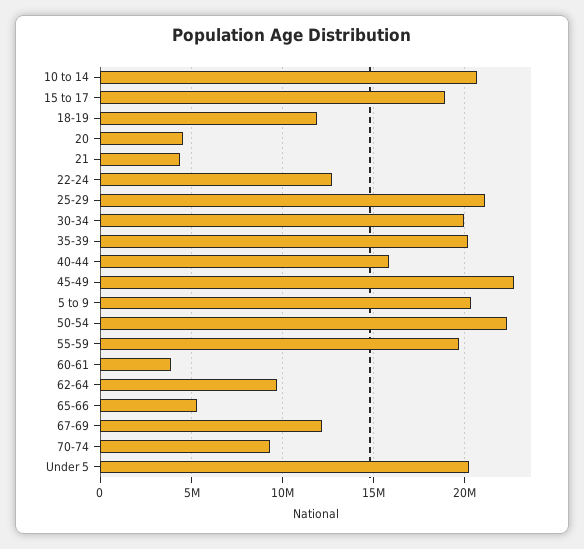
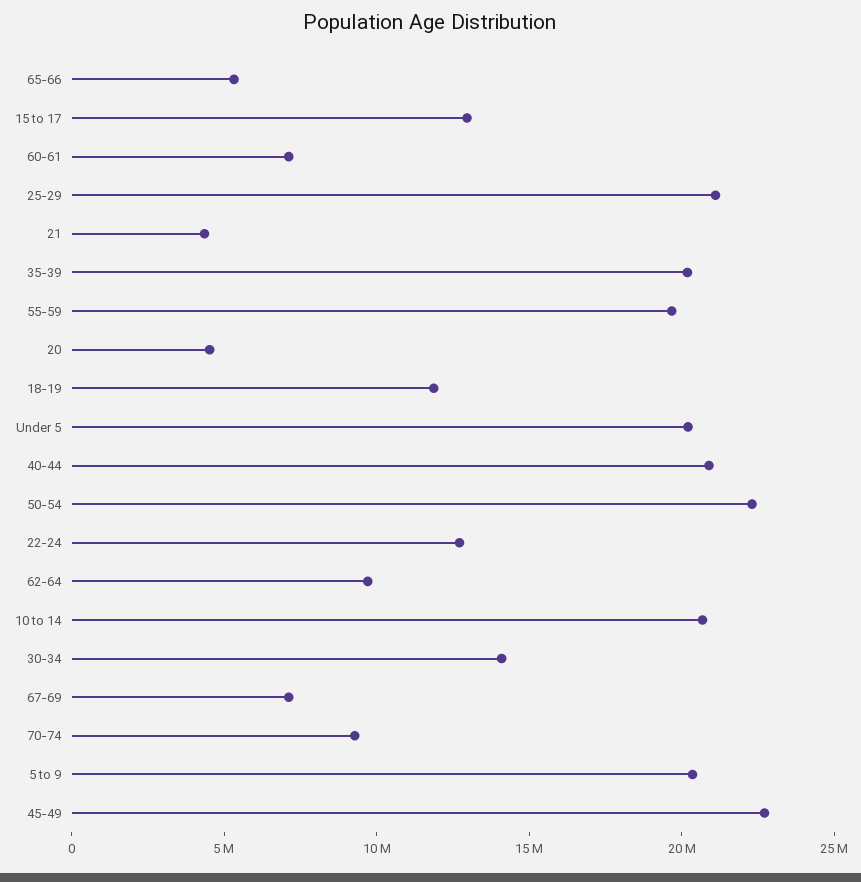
15 to 17: 19000000 -> 13000000
30-34: 20000000 -> 14000000
40-44: 16000000 -> 21000000
60-61: 4000000 -> 7000000
67-69: 12000000 -> 7000000

